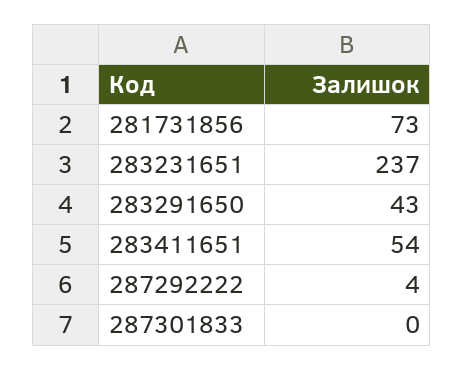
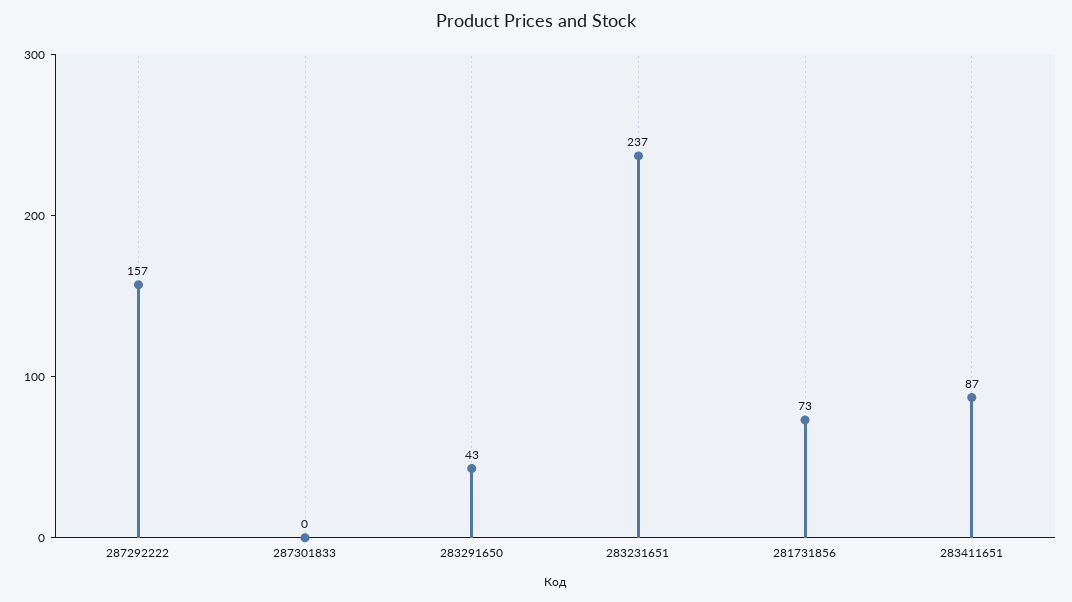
283411651: 54 -> 87
287292222: 4 -> 157

